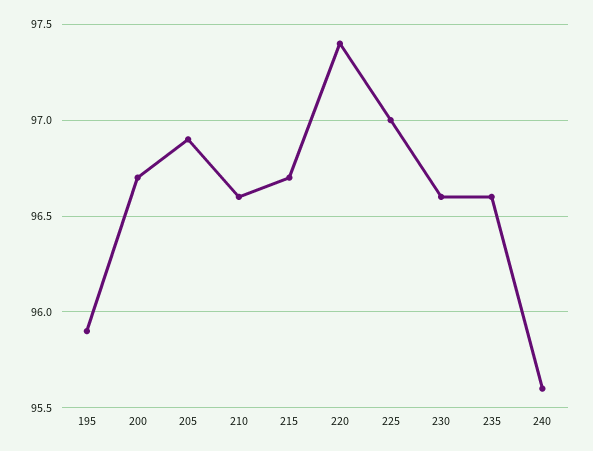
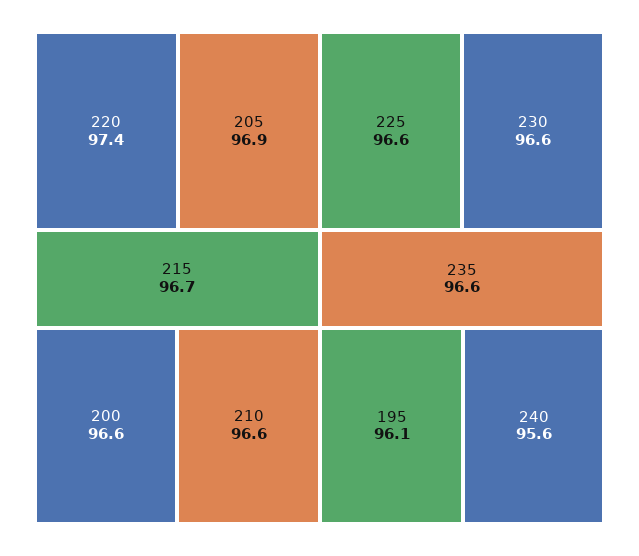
195: 95.9 -> 96.1
200: 96.7 -> 96.6
225: 97 -> 96.6

